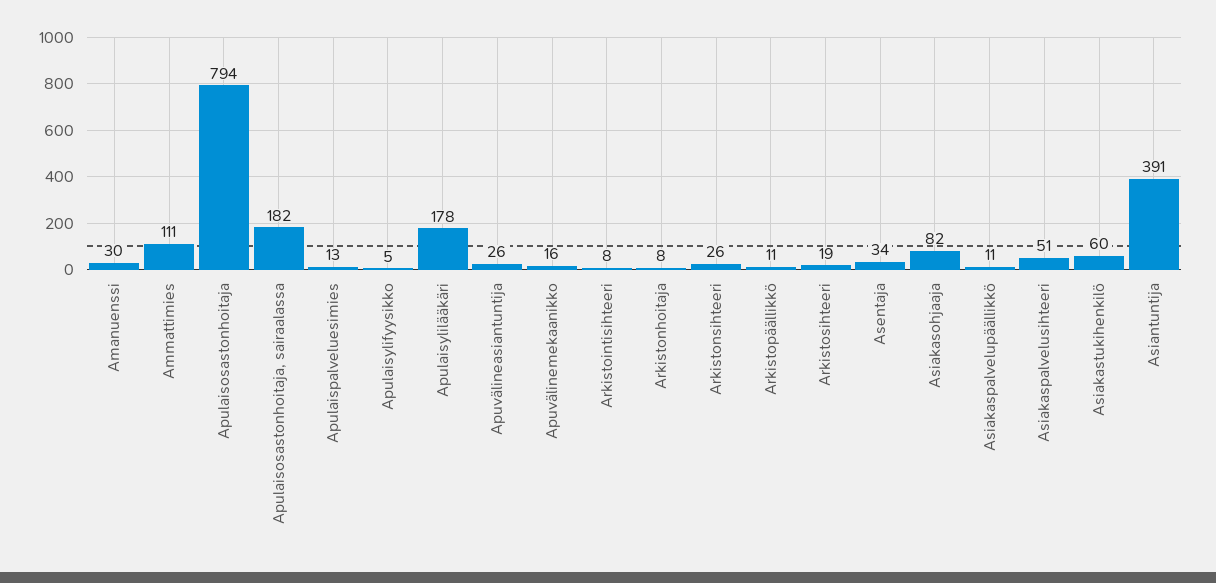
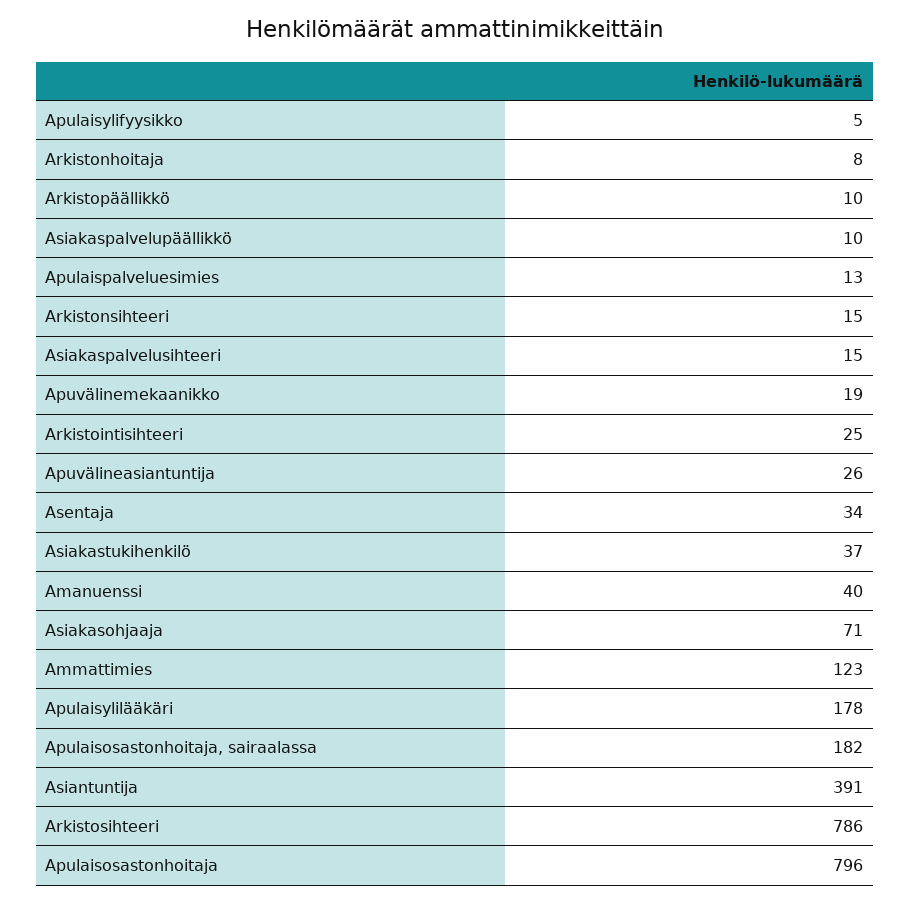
Amanuenssi: 30 -> 40
Ammattimies: 111 -> 123
Apulaisosastonhoitaja: 794 -> 796
Apuvälinemekaanikko: 16 -> 19
Arkistointisihteeri: 8 -> 25
Arkistonsihteeri: 26 -> 15
Arkistopäällikkö: 11 -> 10
Arkistosihteeri: 19 -> 786
Asiakasohjaaja: 82 -> 71
Asiakaspalvelupäällikkö: 11 -> 10
Asiakaspalvelusihteeri: 51 -> 15
Asiakastukihenkilö: 60 -> 37

